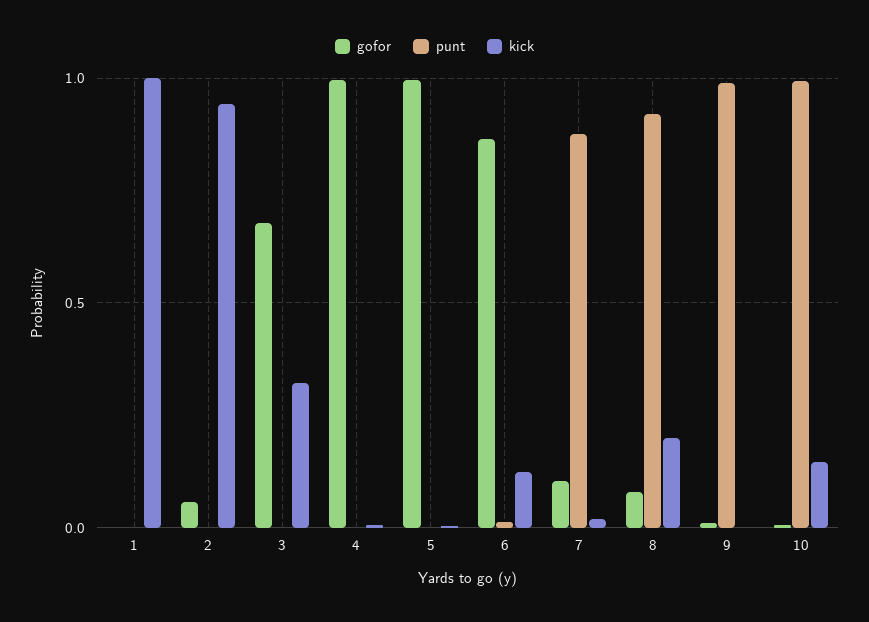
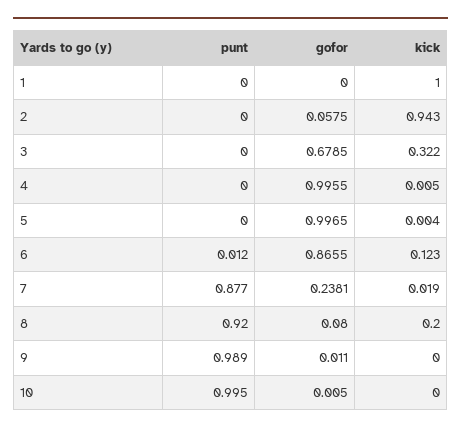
gofor, 7: 0.1 -> 0.2381
kick, 10: 0.15 -> 0

